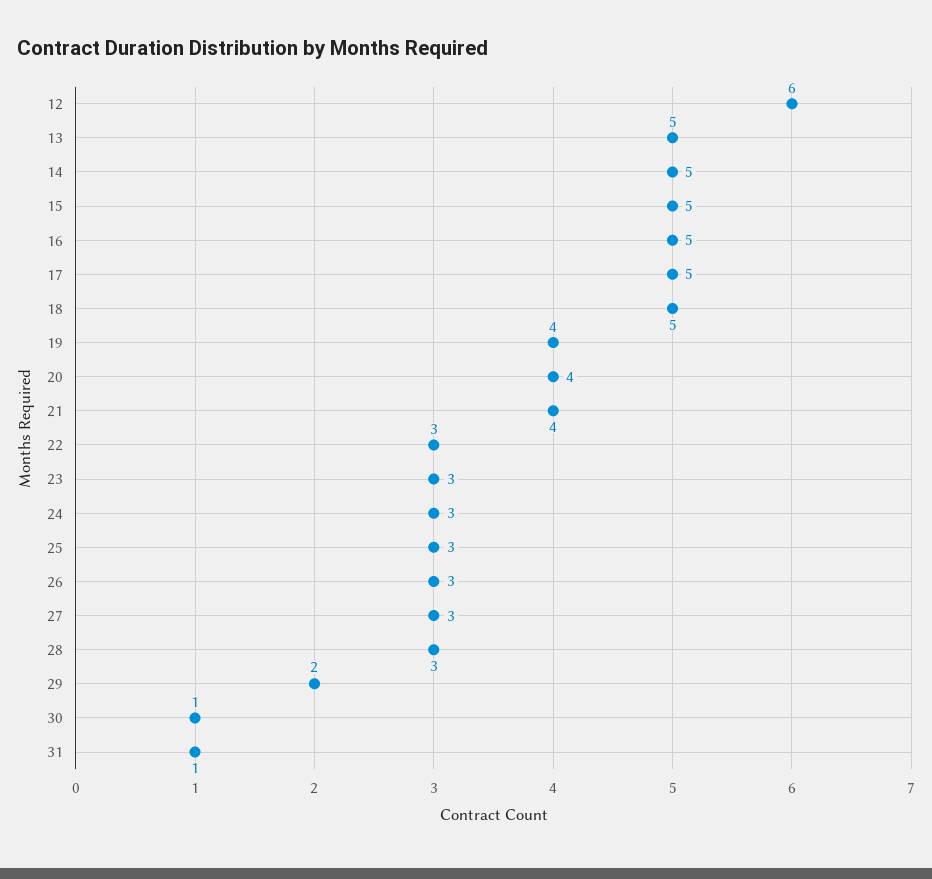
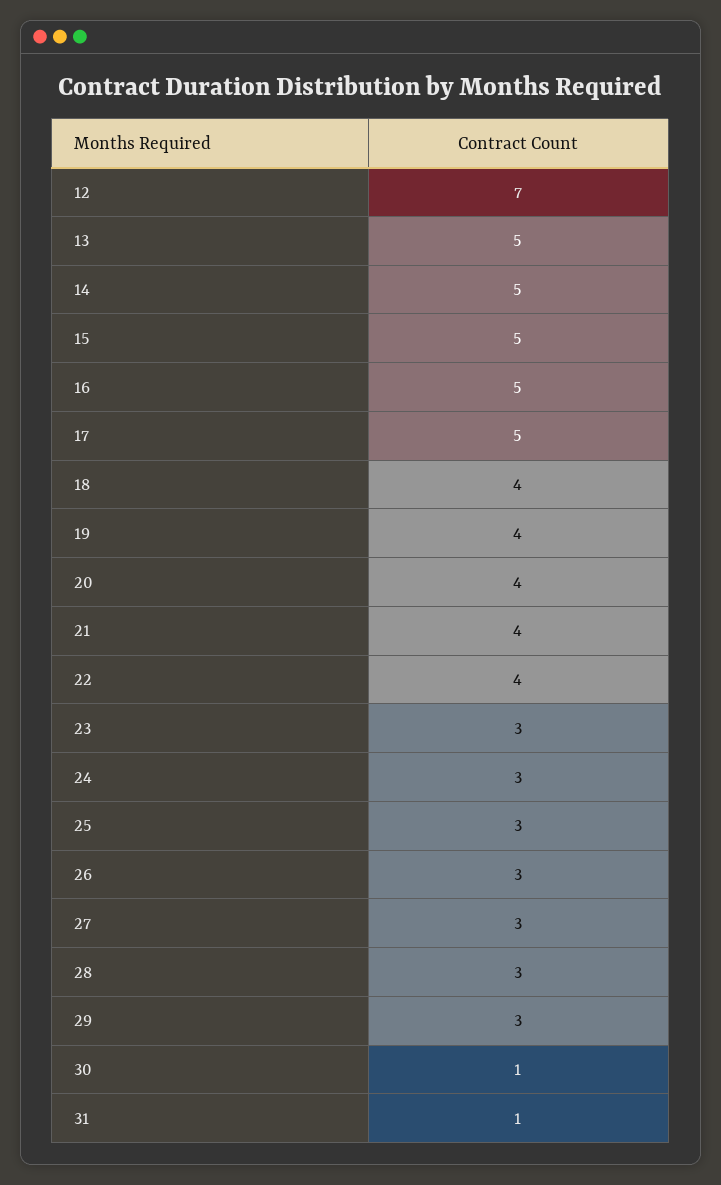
12: 6 -> 7
18: 5 -> 4
22: 3 -> 4
29: 2 -> 3

